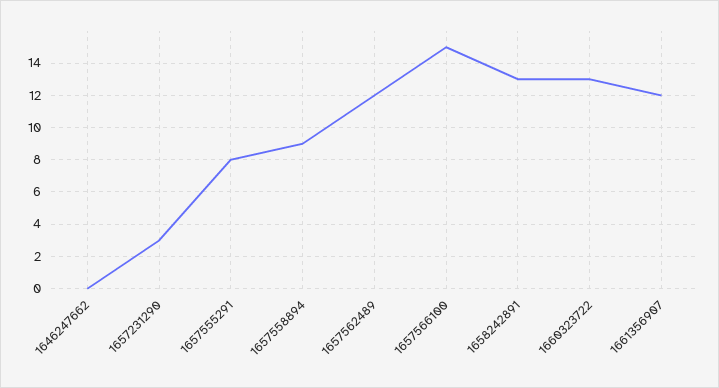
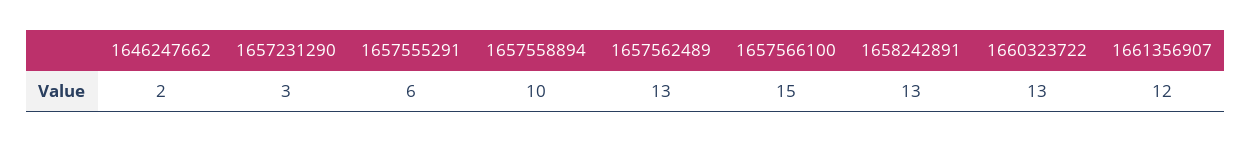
1646247662: 0 -> 2
1657555291: 8 -> 6
1657558894: 9 -> 10
1657562489: 12 -> 13

